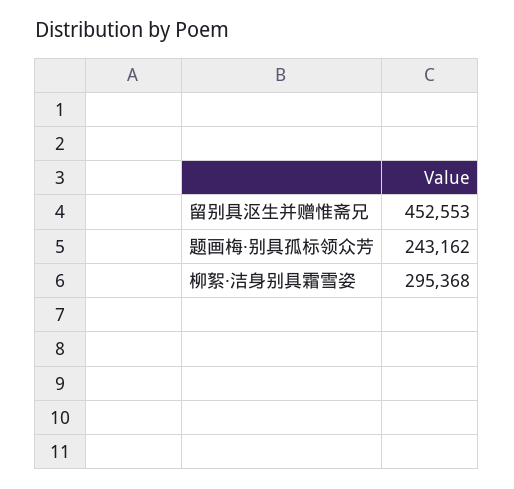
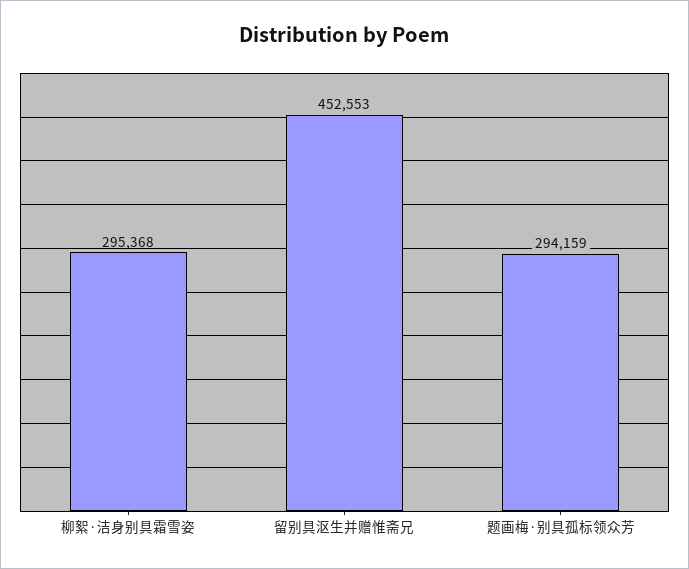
题画梅·别具孤标领众芳: 243162 -> 294159

